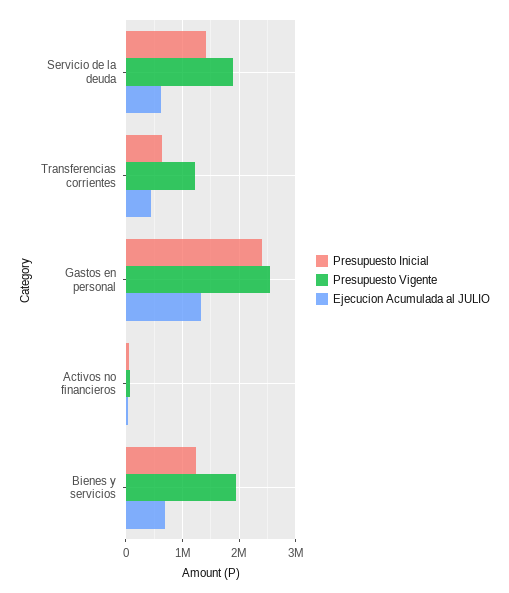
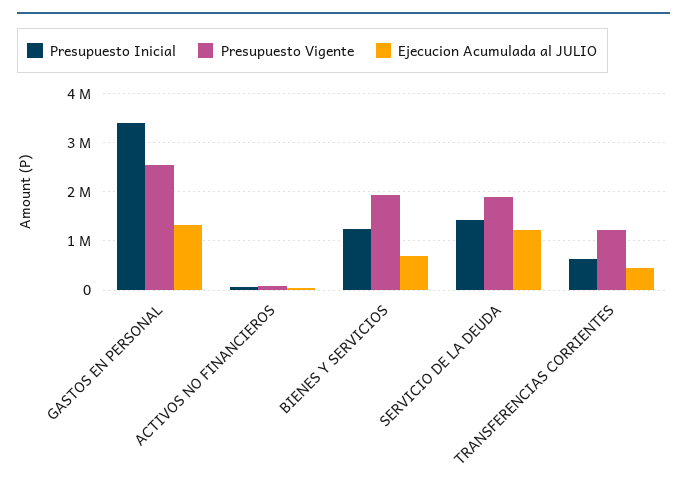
Ejecucion Acumulada al JULIO, Servicio de la deuda: 600000 -> 1200000
Presupuesto Inicial, Gastos en personal: 2400000 -> 3400000

